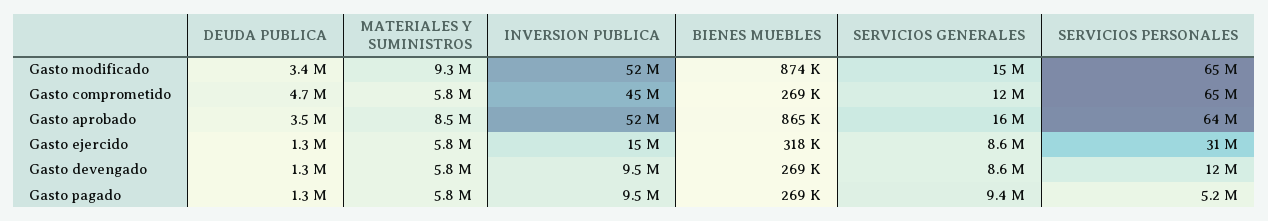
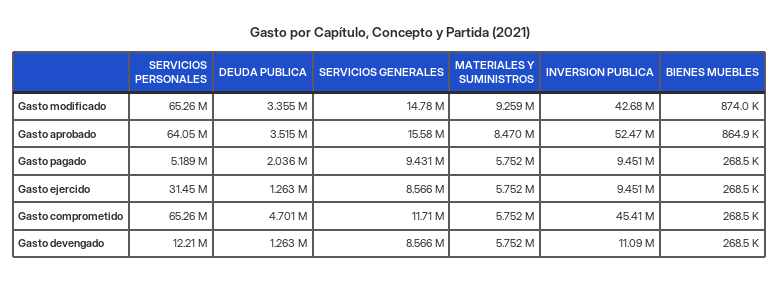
INVERSION PUBLICA, Gasto modificado: 52000000 -> 42680000
INVERSION PUBLICA, Gasto ejercido: 15000000 -> 9451000
BIENES MUEBLES, Gasto ejercido: 318000 -> 268500
INVERSION PUBLICA, Gasto devengado: 9500000 -> 11090000
DEUDA PUBLICA, Gasto pagado: 1300000 -> 2036000

